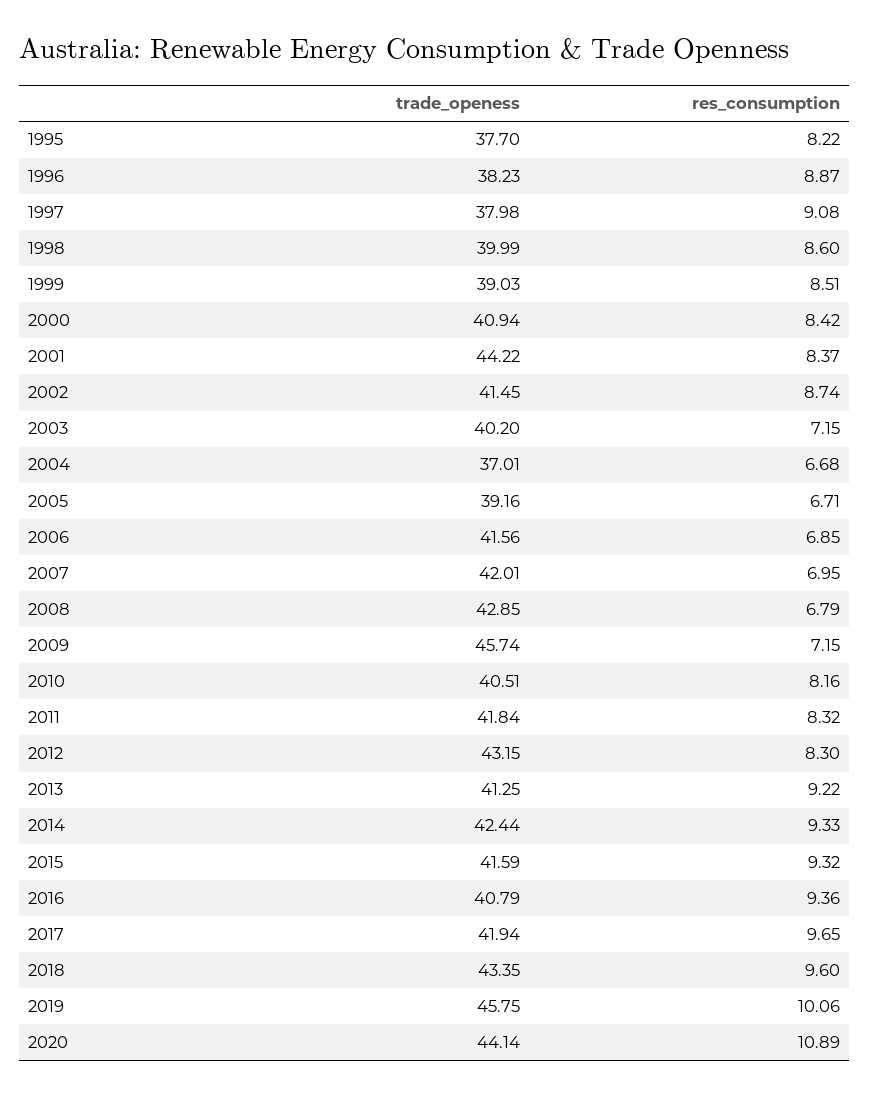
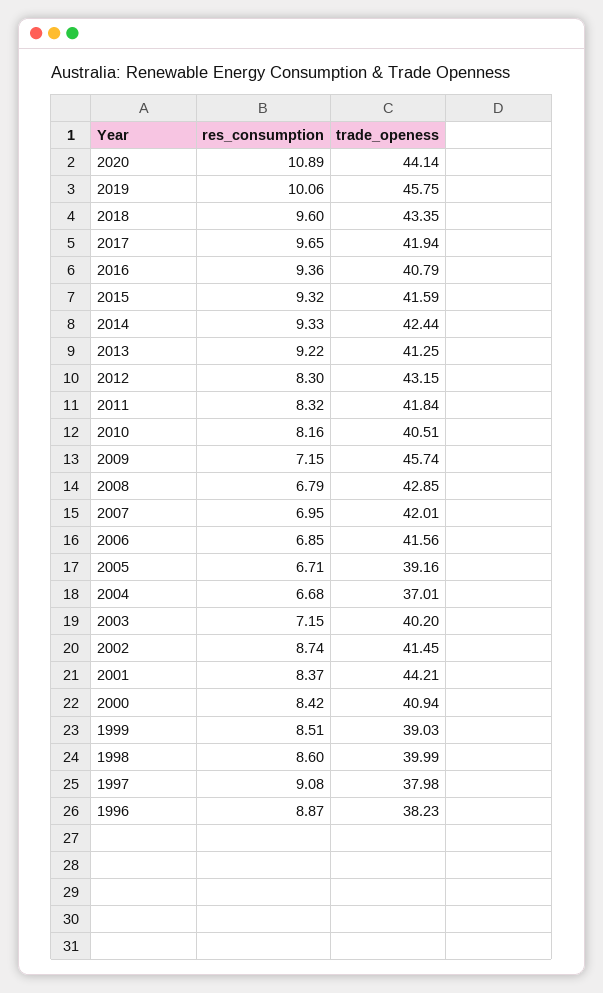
trade_openess, 1995: 37.7 -> none
res_consumption, 1995: 8.22 -> none
trade_openess, 2001: 44.22 -> 44.21

